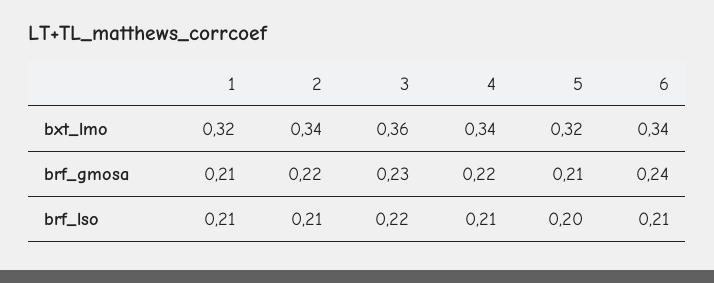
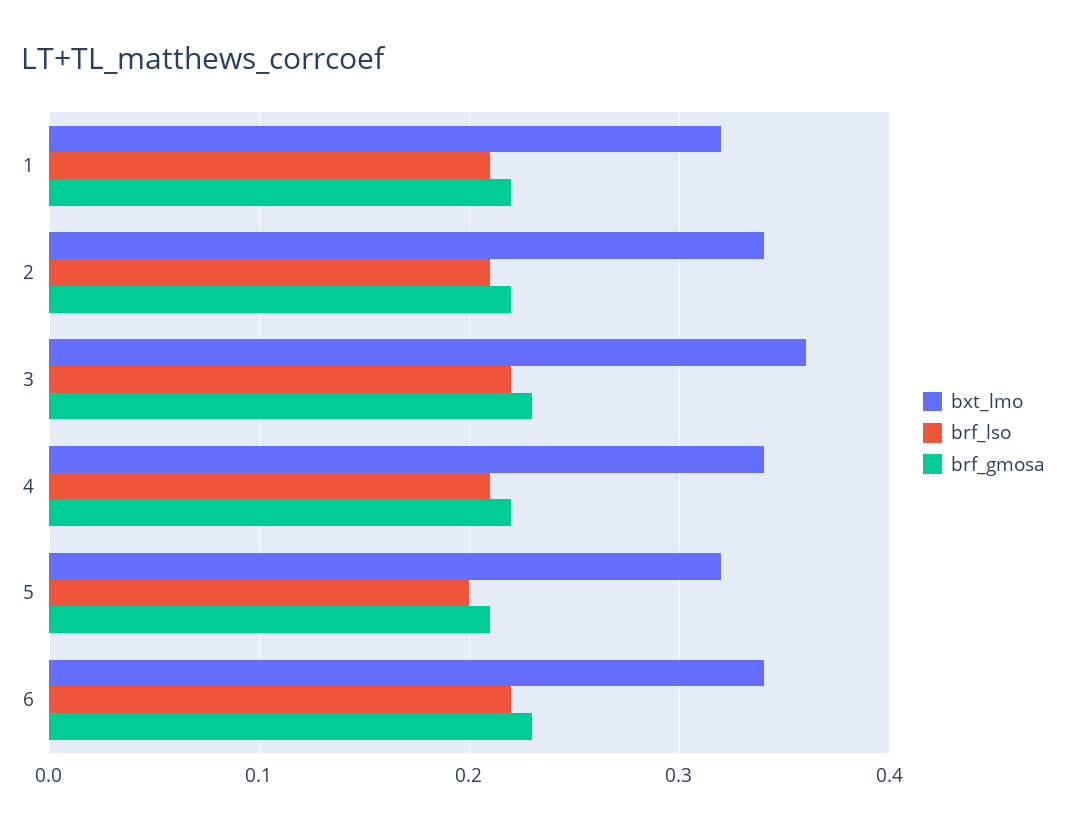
brf_gmosa, 1: 0.21 -> 0.22
brf_gmosa, 6: 0.24 -> 0.23
brf_lso, 6: 0.21 -> 0.22

